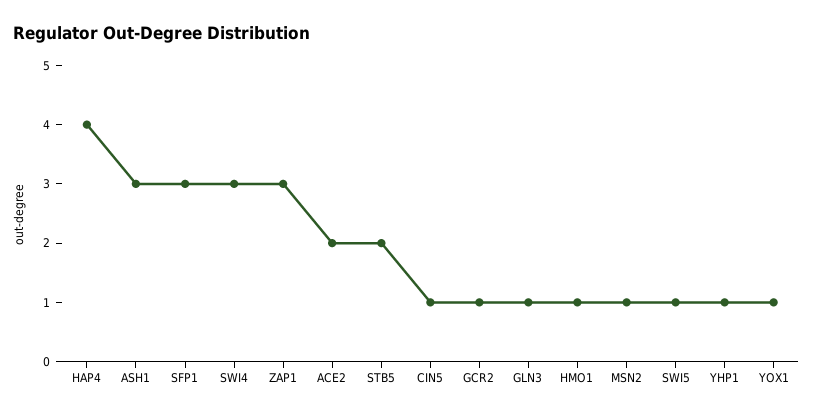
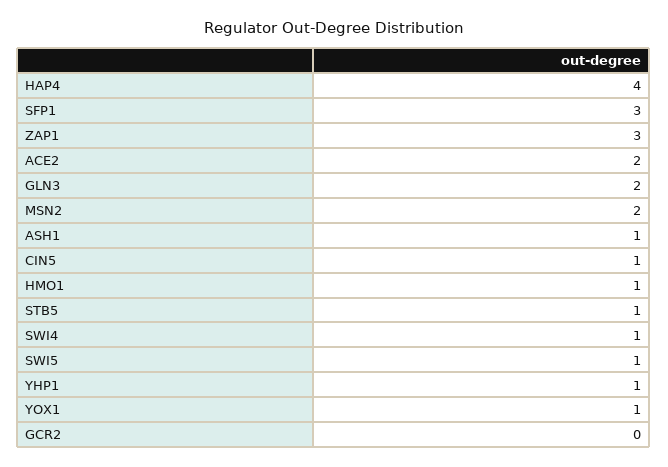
ASH1: 3 -> 1
SWI4: 3 -> 1
STB5: 2 -> 1
GCR2: 1 -> 0
GLN3: 1 -> 2
MSN2: 1 -> 2

